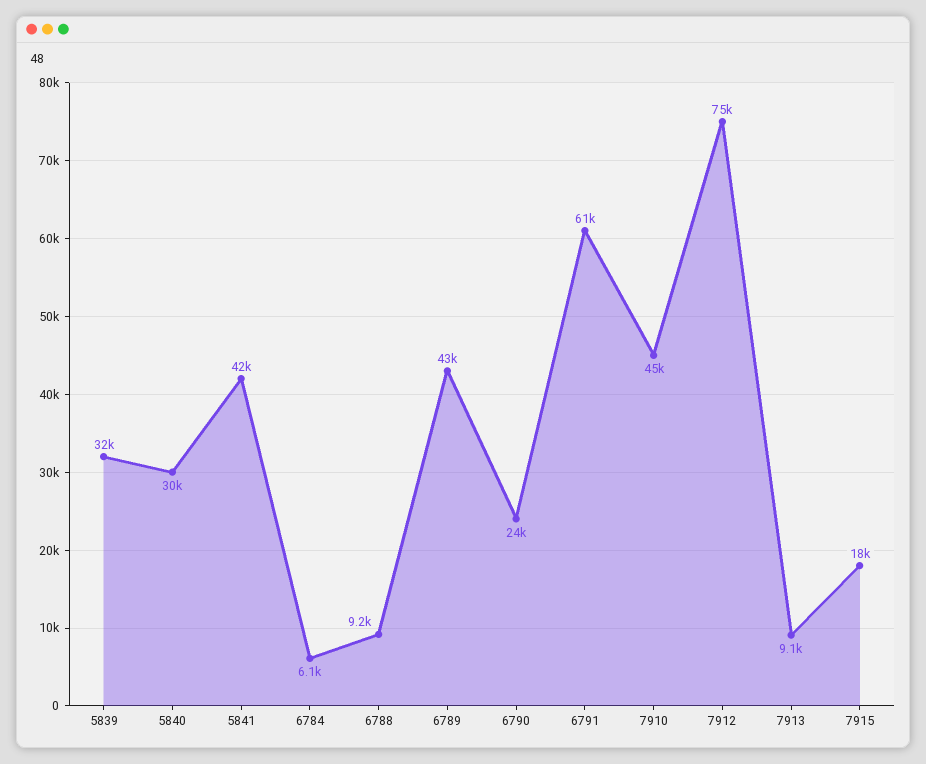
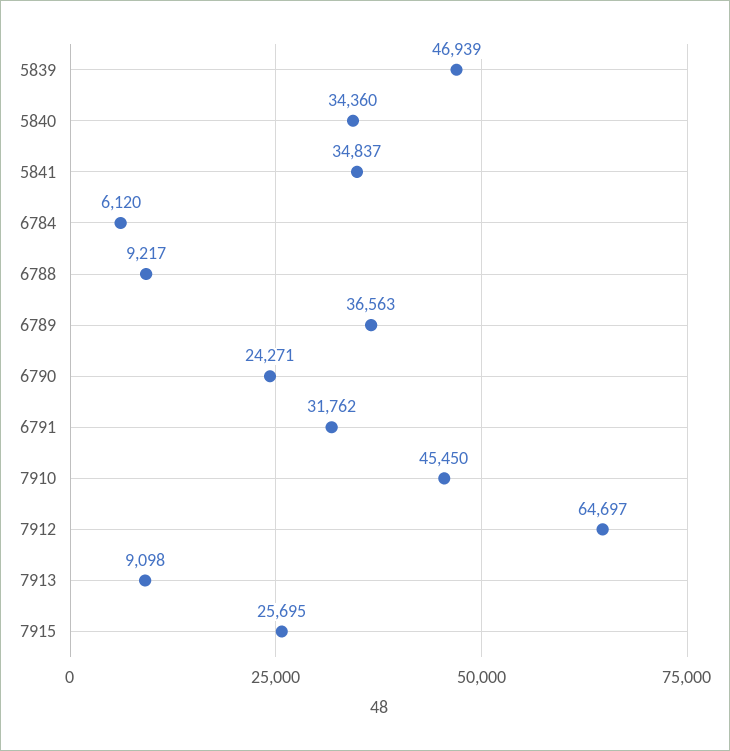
5839: 32000 -> 46939
5840: 30000 -> 34360
5841: 42000 -> 34837
6789: 43000 -> 36563
6791: 61000 -> 31762
7912: 75000 -> 64697
7915: 18000 -> 25695

